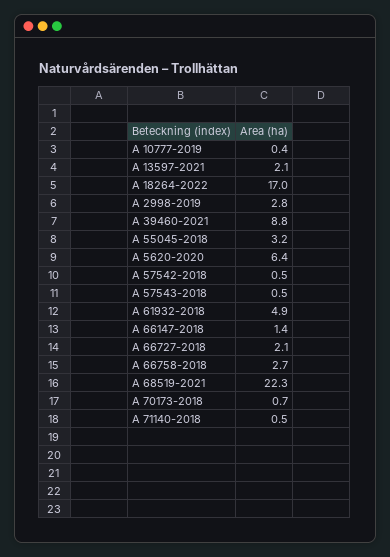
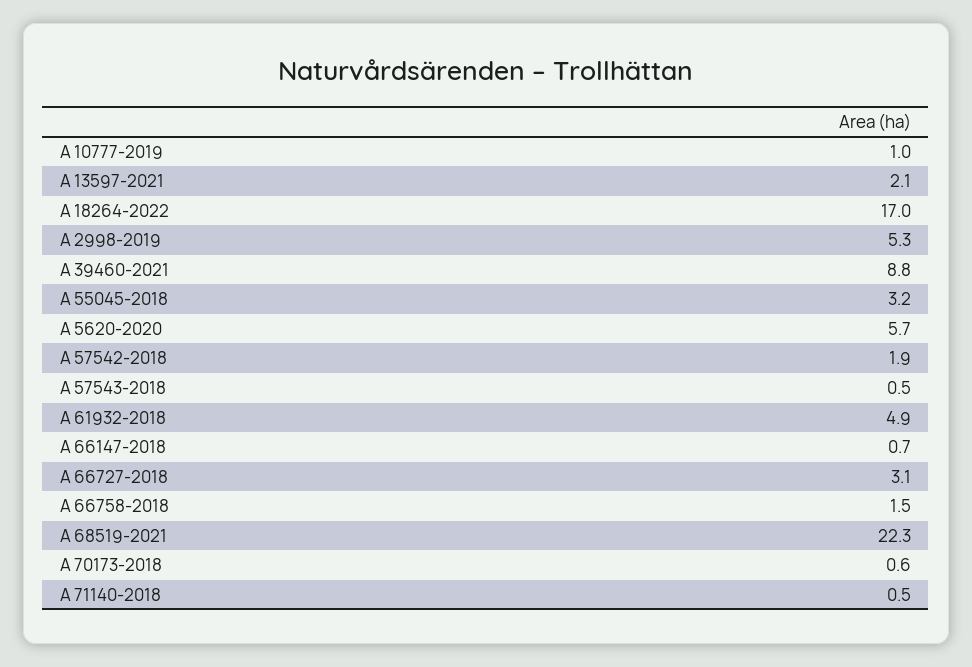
A 10777-2019: 0.4 -> 1
A 2998-2019: 2.8 -> 5.3
A 5620-2020: 6.4 -> 5.7
A 57542-2018: 0.5 -> 1.9
A 66147-2018: 1.4 -> 0.7
A 66727-2018: 2.1 -> 3.1
A 66758-2018: 2.7 -> 1.5
A 70173-2018: 0.7 -> 0.6

